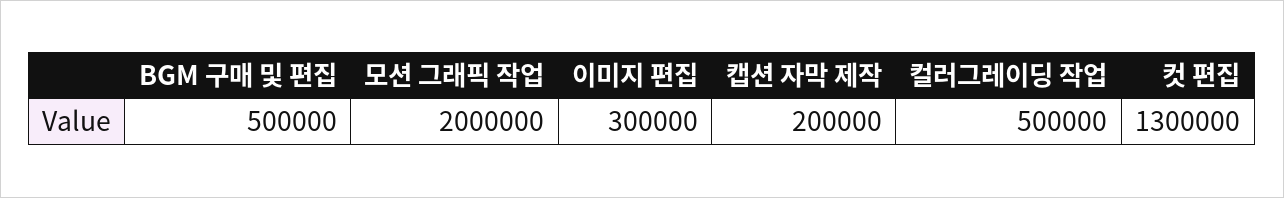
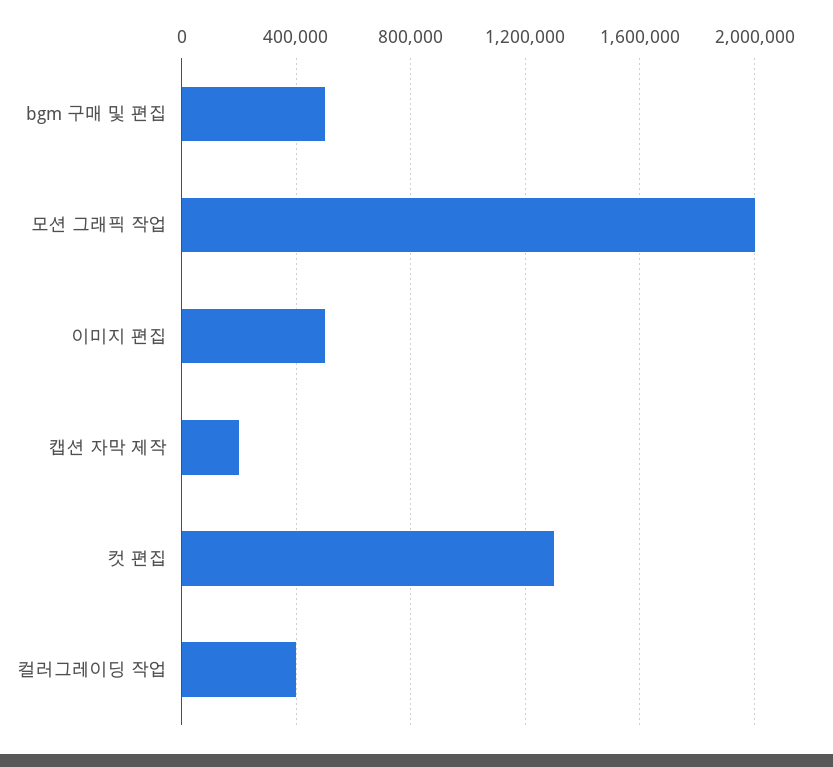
이미지 편집: 300000 -> 500000
컬러그레이딩 작업: 500000 -> 400000

